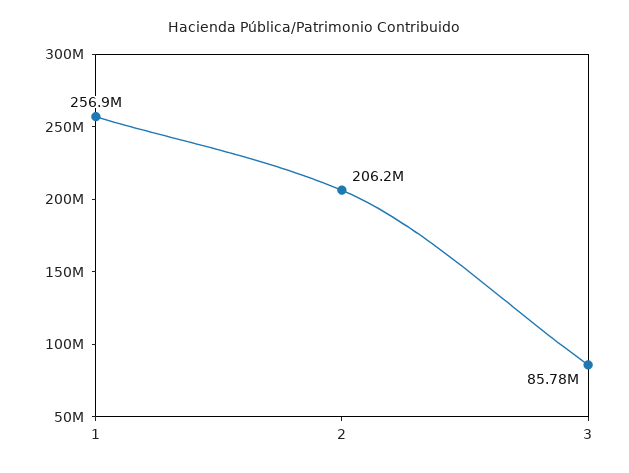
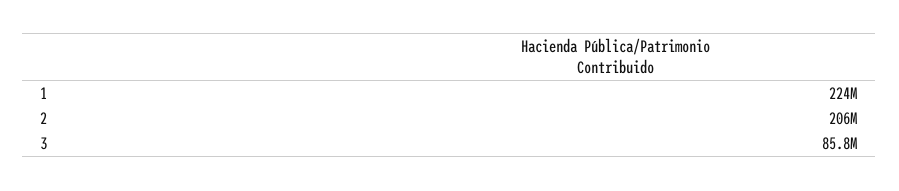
1: 256900000 -> 224000000

